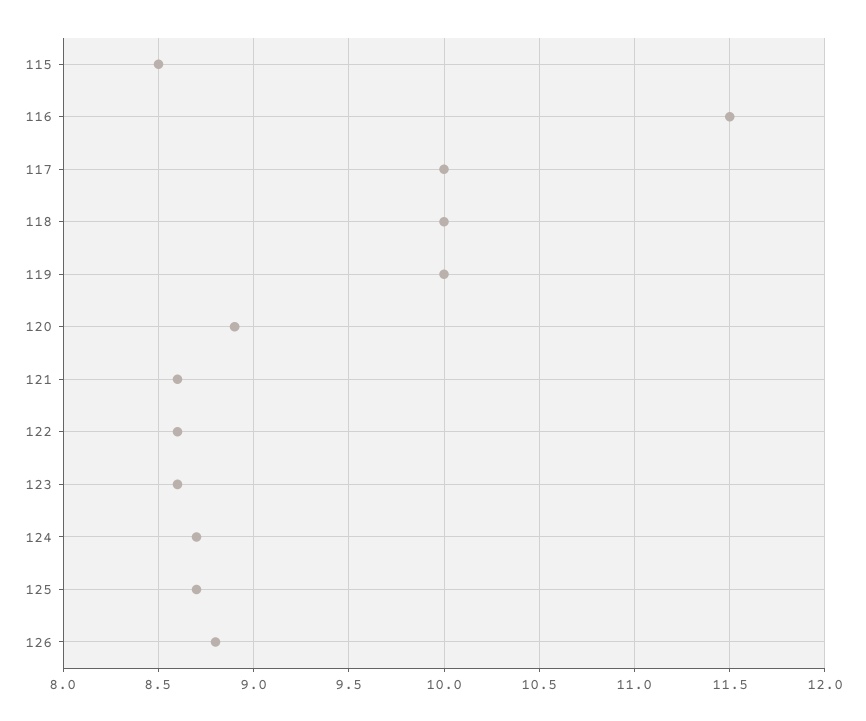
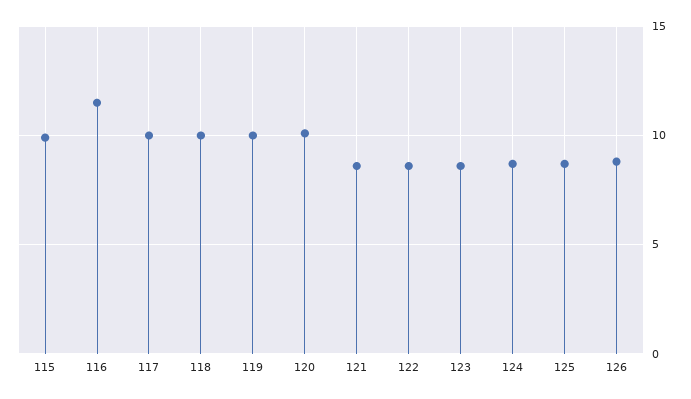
115: 8.5 -> 10
120: 8.9 -> 10

